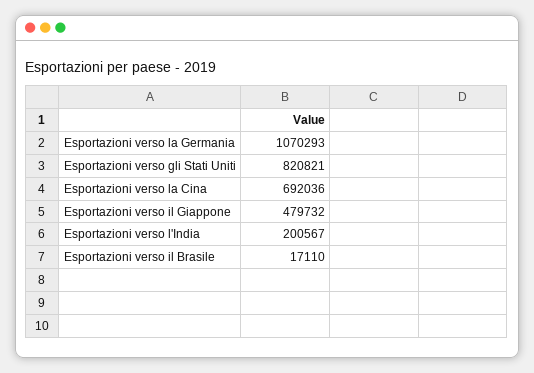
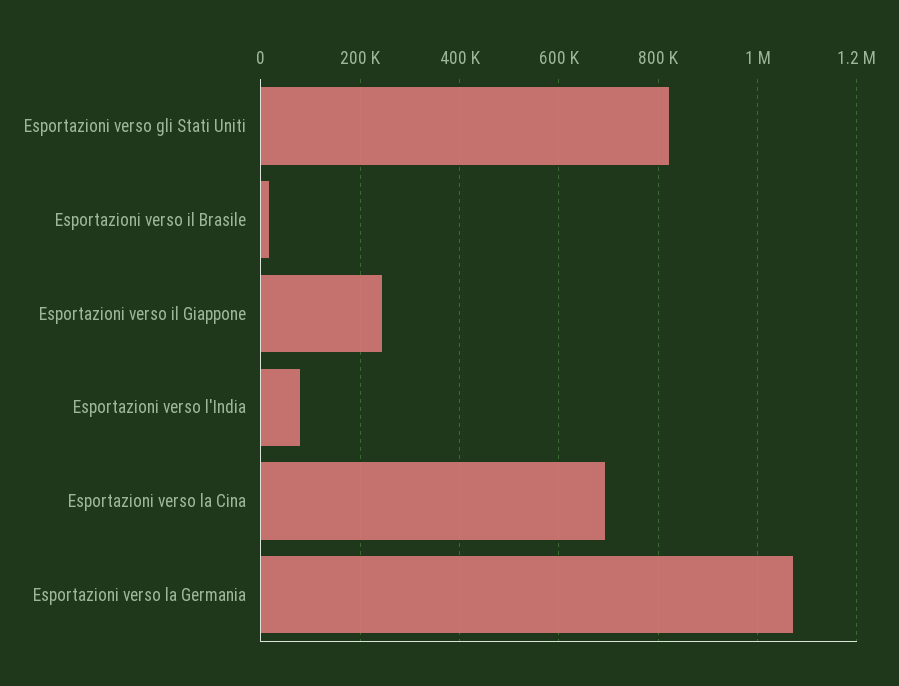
Esportazioni verso il Giappone: 479732 -> 240000
Esportazioni verso l'India: 200567 -> 80000

